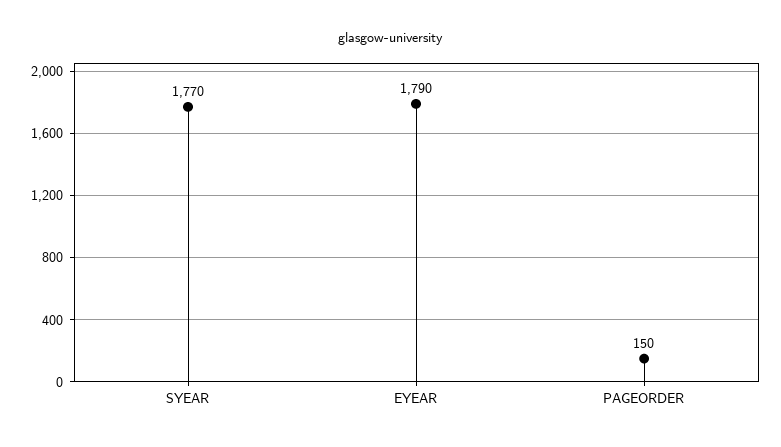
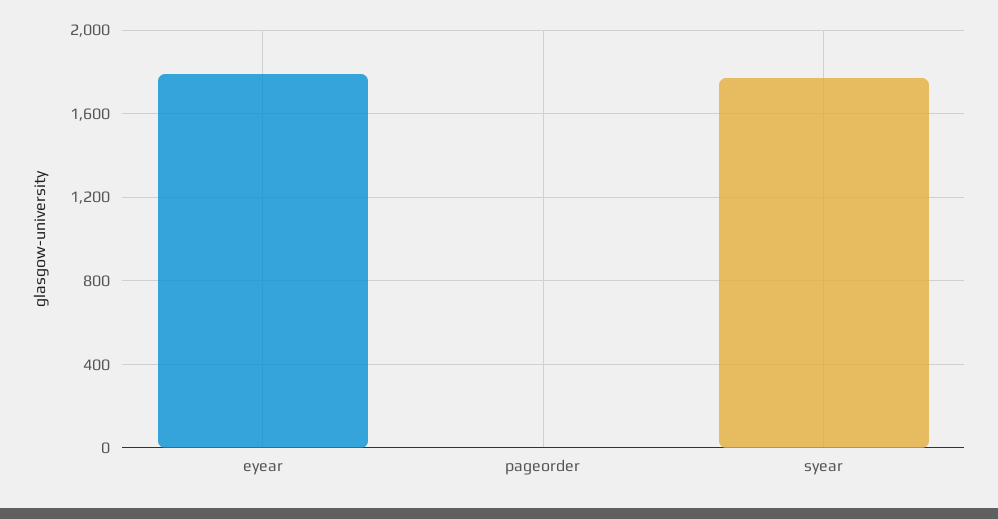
PAGEORDER: 150 -> 0

